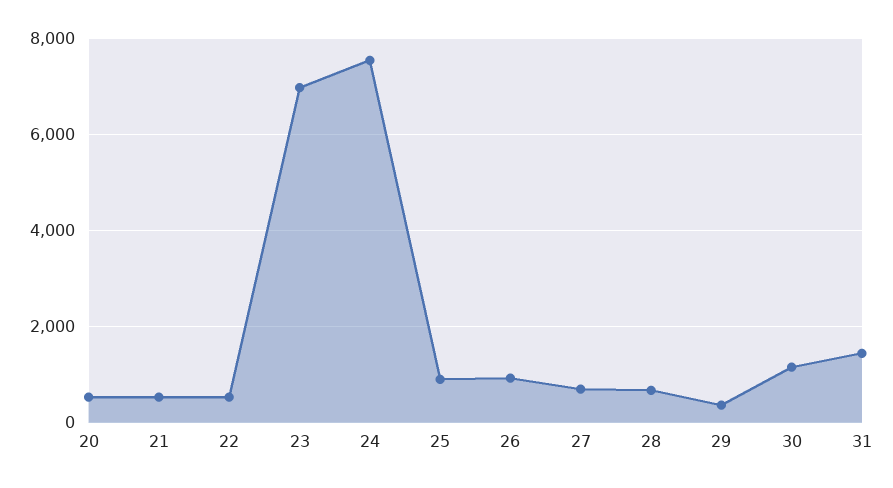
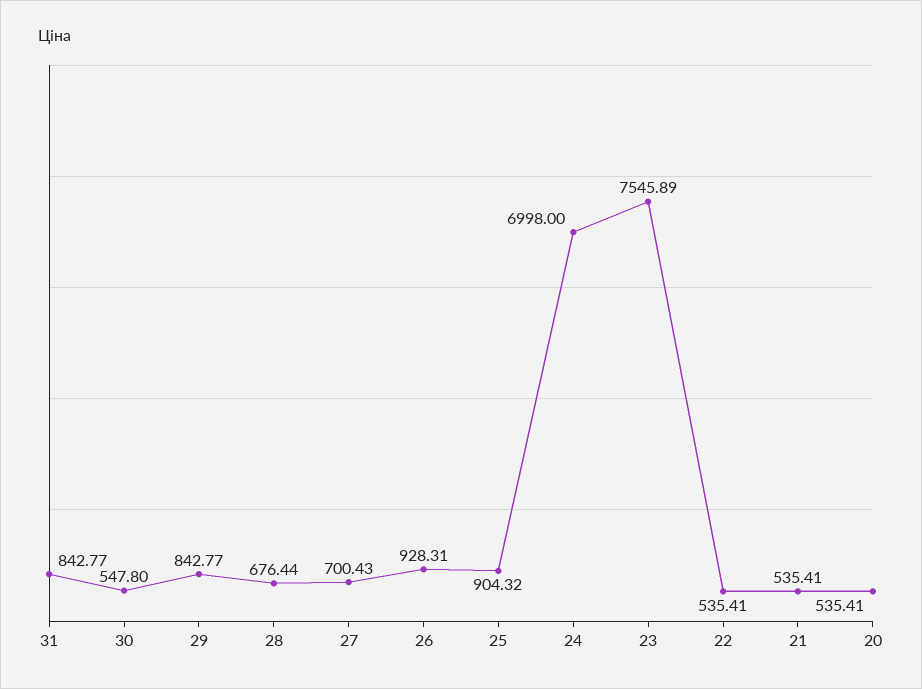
23: 7000 -> 7545.89
24: 7600 -> 6998
29: 400 -> 842.77
30: 1200 -> 547.8
31: 1400 -> 842.77

